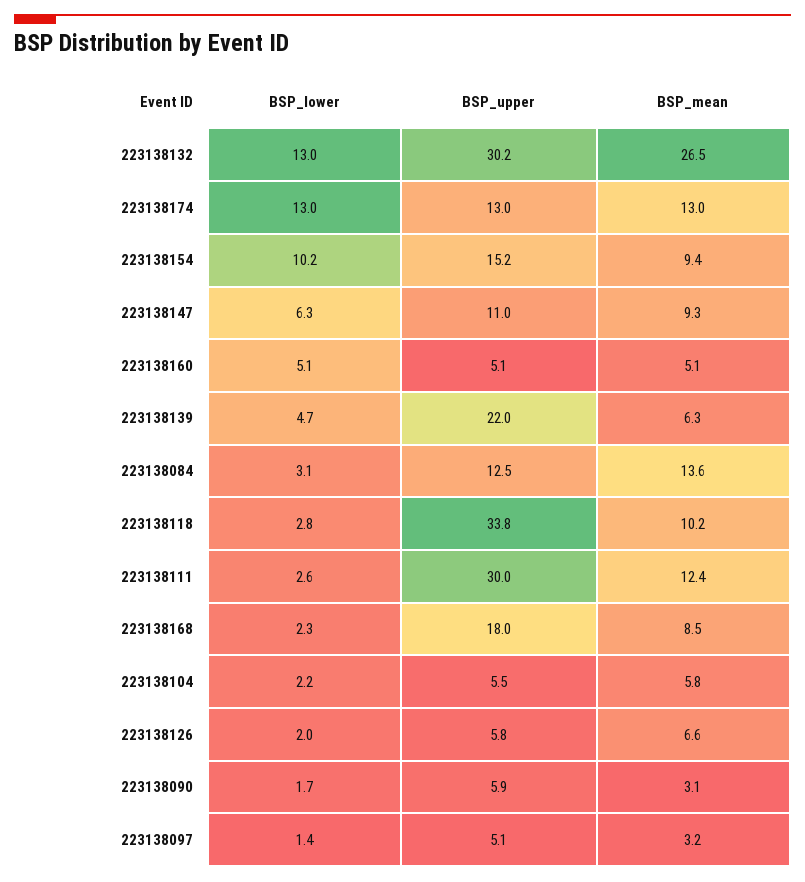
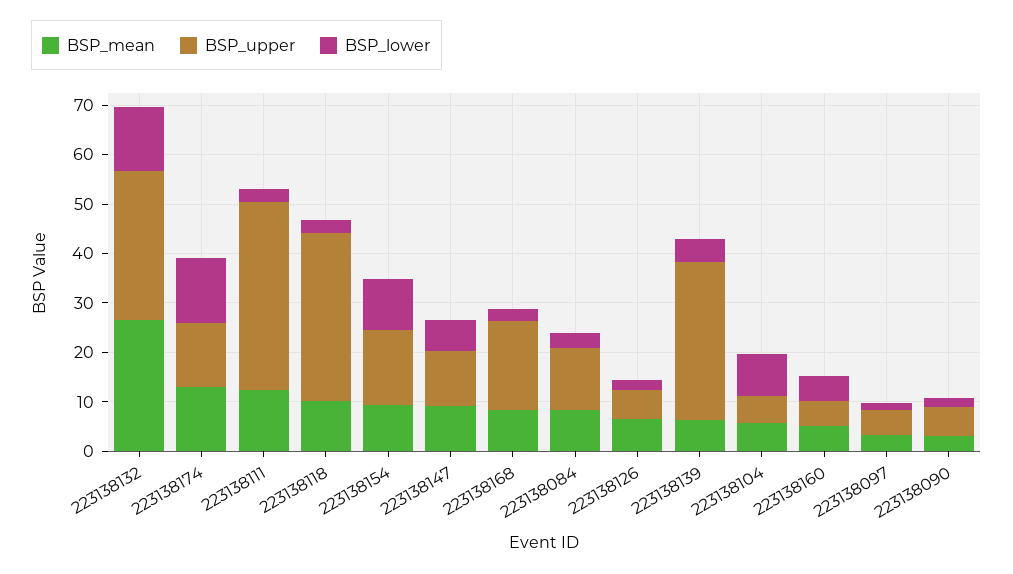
BSP_upper, 223138139: 22 -> 32
BSP_mean, 223138084: 13.6 -> 8
BSP_upper, 223138111: 30 -> 38
BSP_lower, 223138104: 2.2 -> 8

